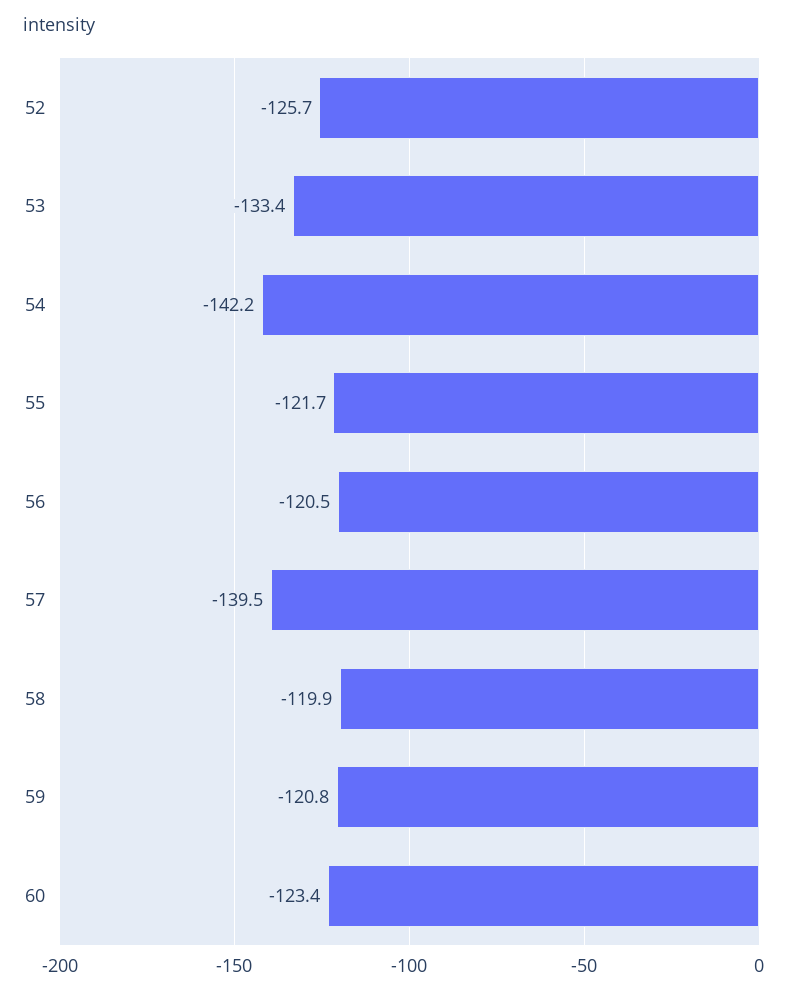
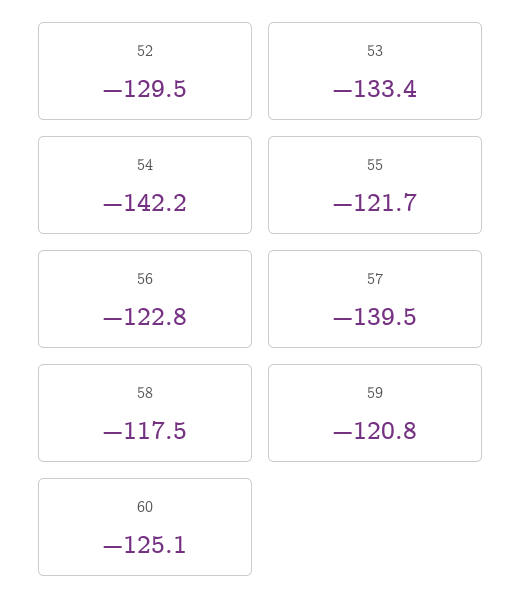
52: -125.7 -> -129.5
56: -120.5 -> -122.8
58: -119.9 -> -117.5
60: -123.4 -> -125.1

